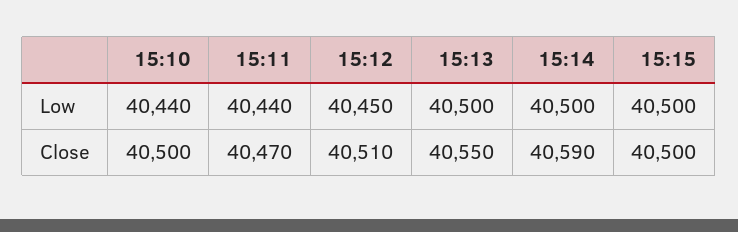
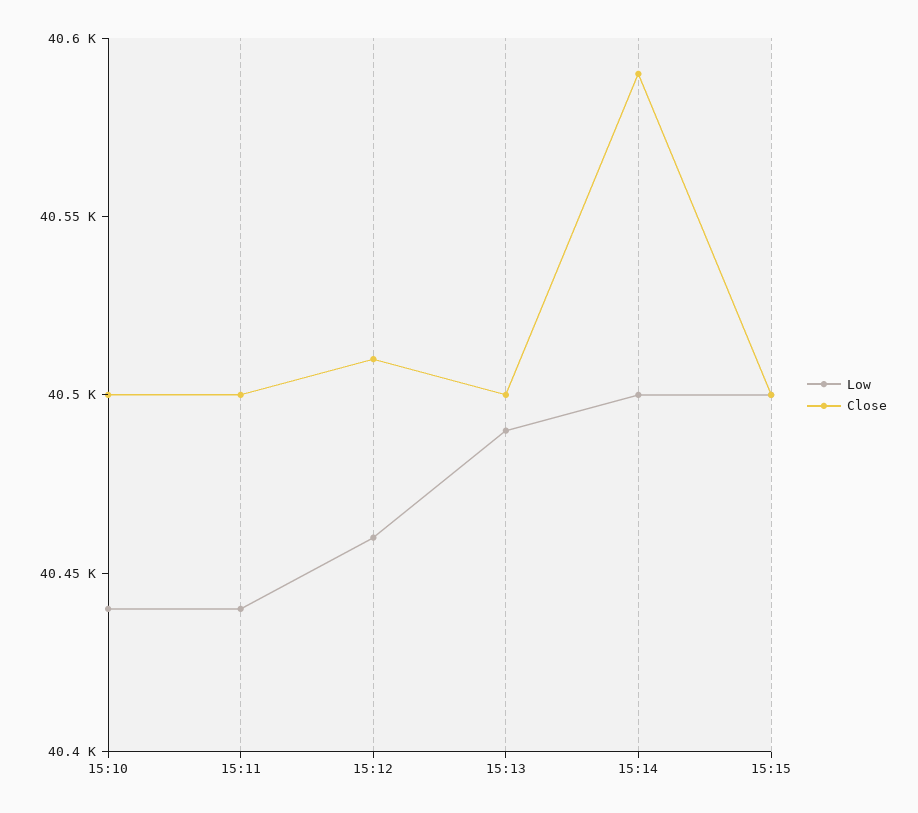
Low, 15:12: 40450 -> 40460
Low, 15:13: 40500 -> 40490
Close, 15:11: 40470 -> 40500
Close, 15:13: 40550 -> 40500

